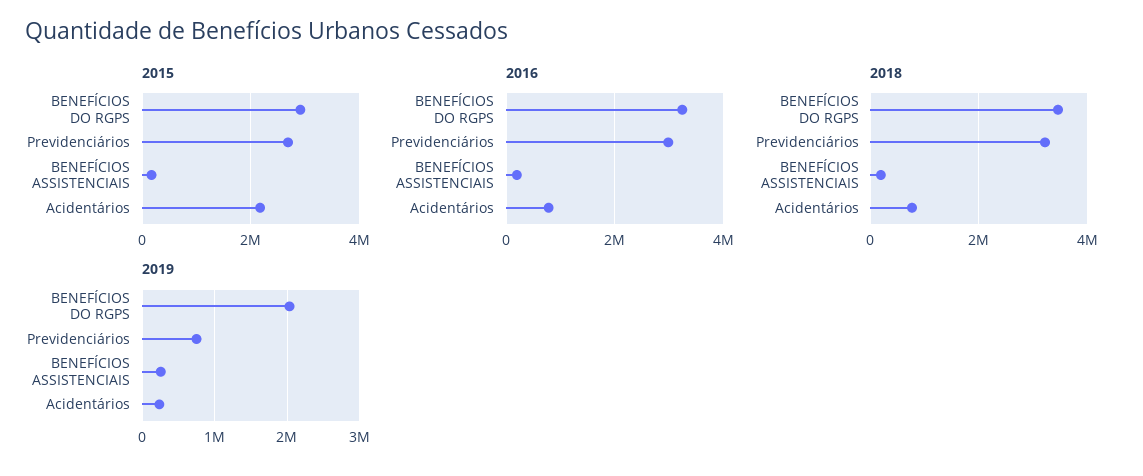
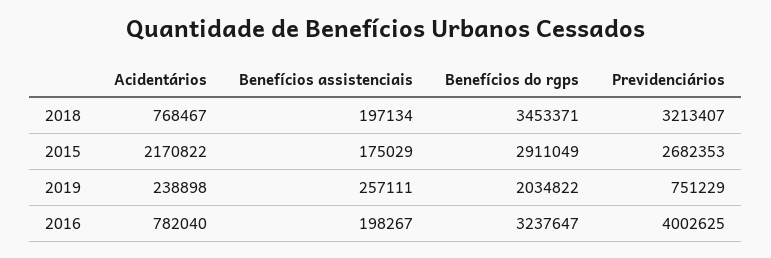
2016, Previdenciários: 3000000 -> 4002625

